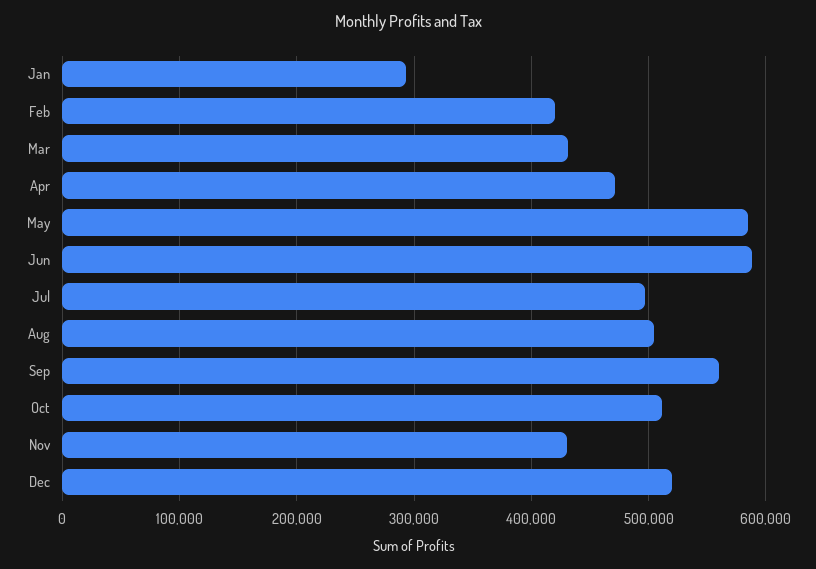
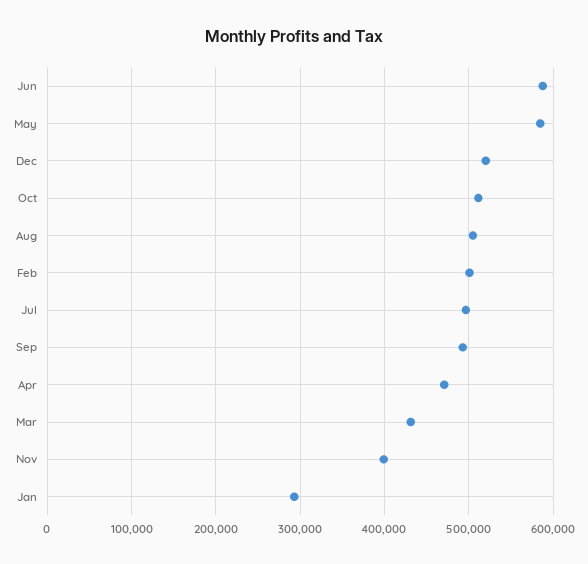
Feb: 420000 -> 500000
Sep: 560000 -> 490000
Nov: 430000 -> 400000

